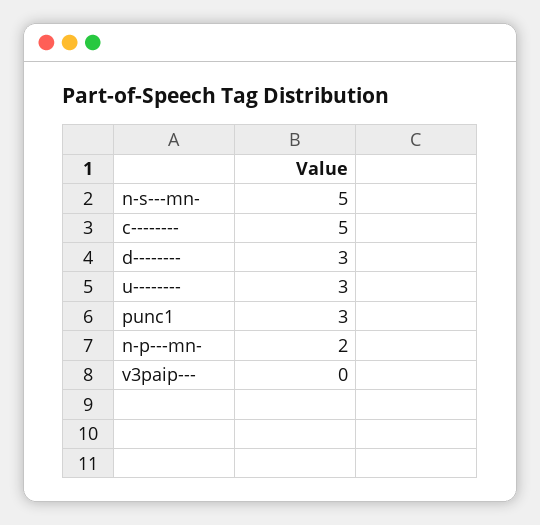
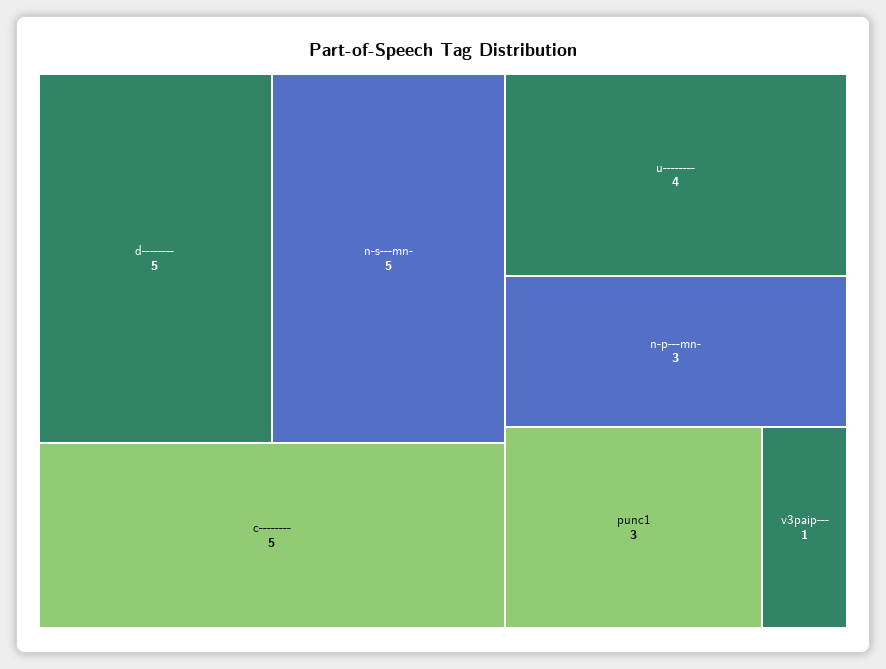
d--------: 3 -> 5
u--------: 3 -> 4
n-p---mn-: 2 -> 3
v3paip---: 0 -> 1

